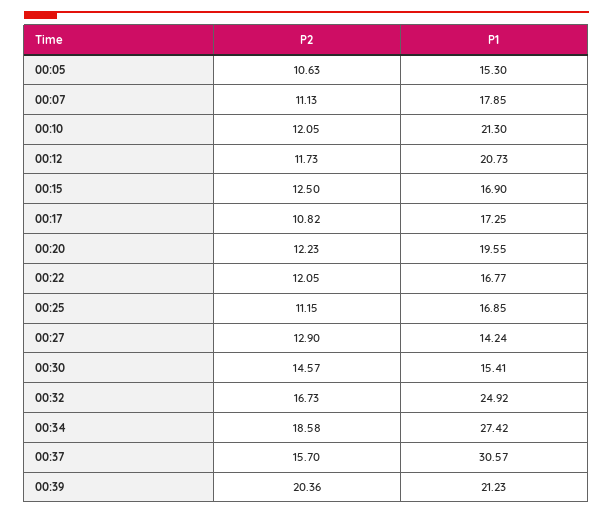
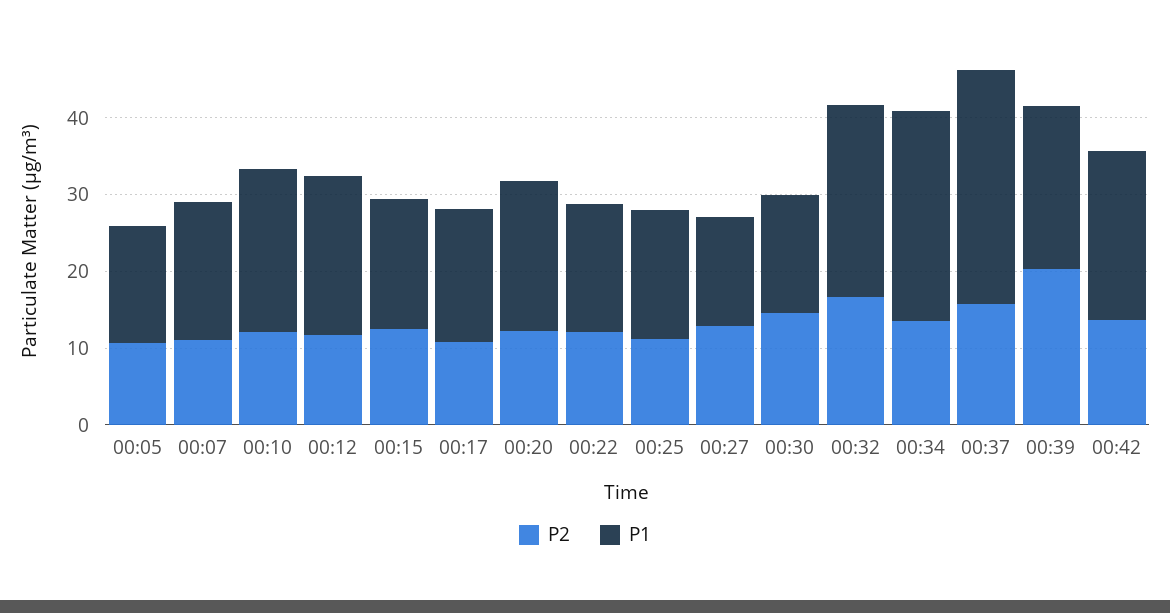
P2, 00:34: 18.58 -> 14
P2, 00:42: none -> 14
P1, 00:42: none -> 22

